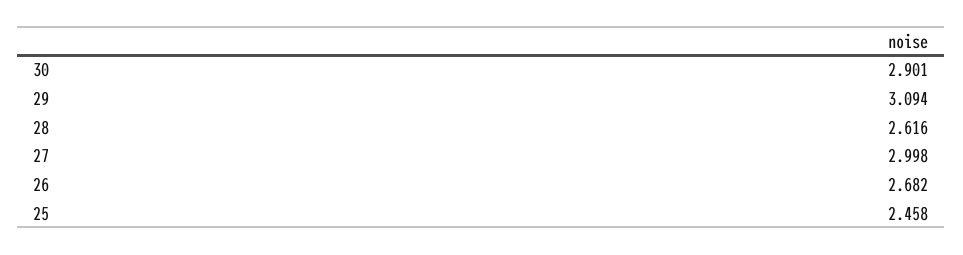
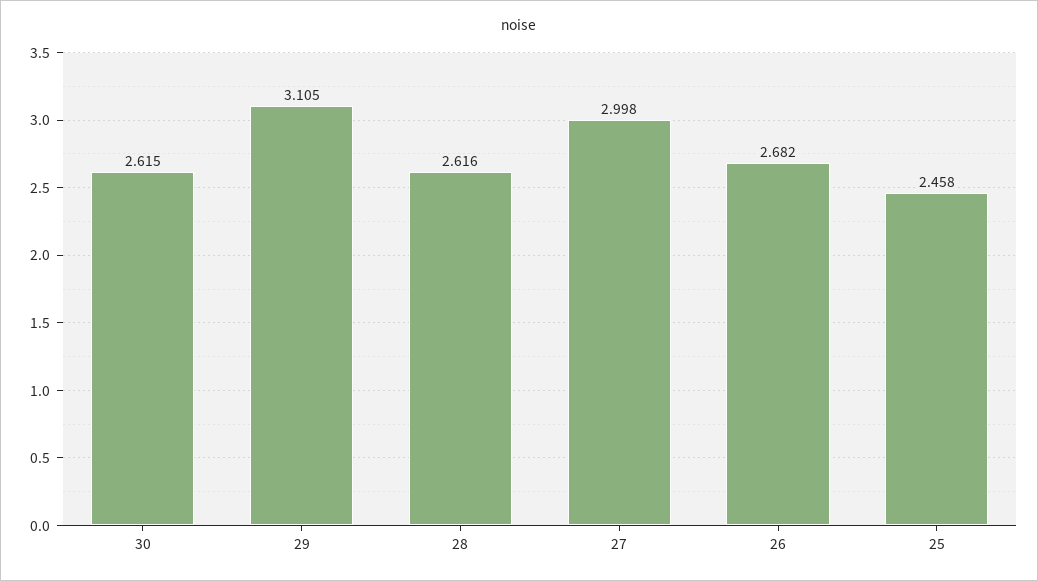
30: 2.901 -> 2.615
29: 3.094 -> 3.105

